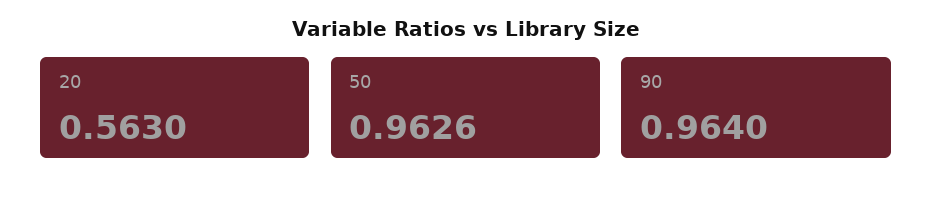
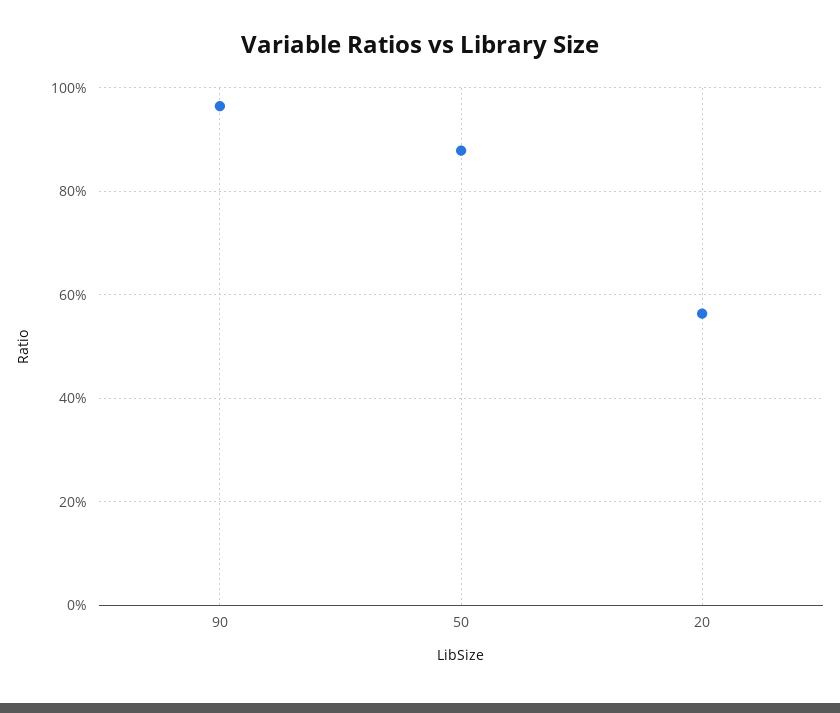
50: 0.9626 -> 0.88

